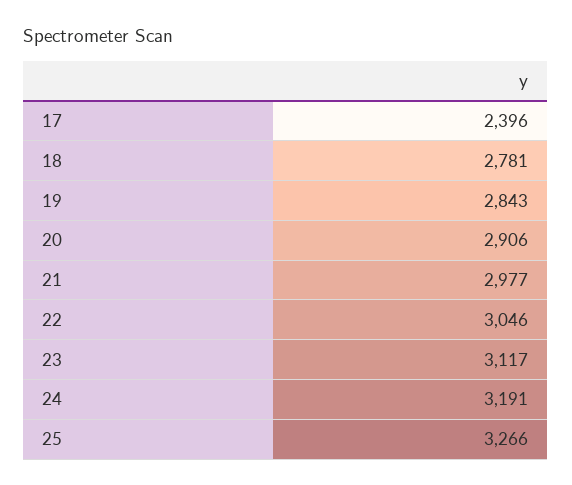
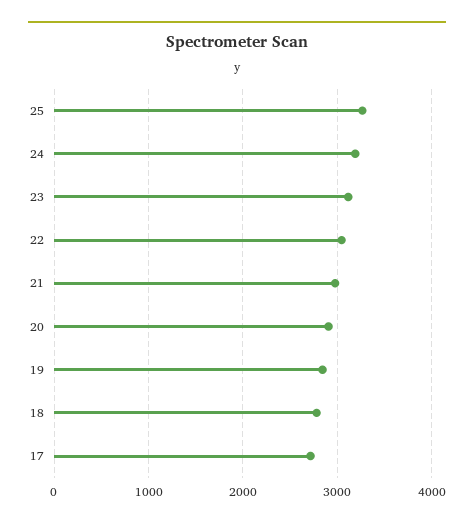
17: 2396 -> 2700

